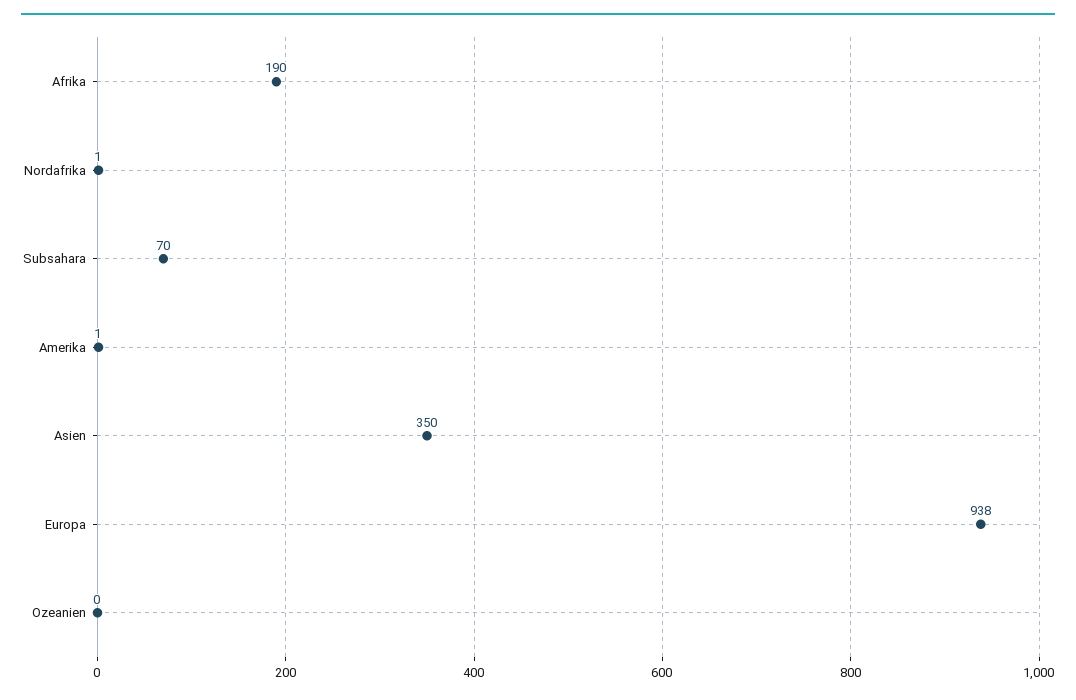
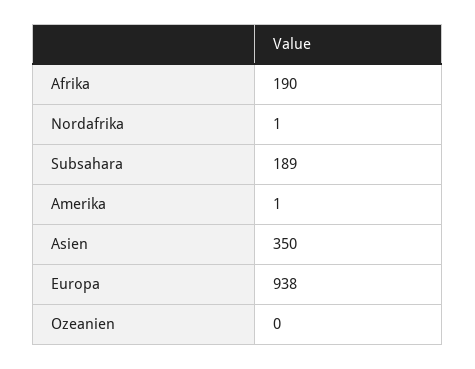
Subsahara: 70 -> 189

